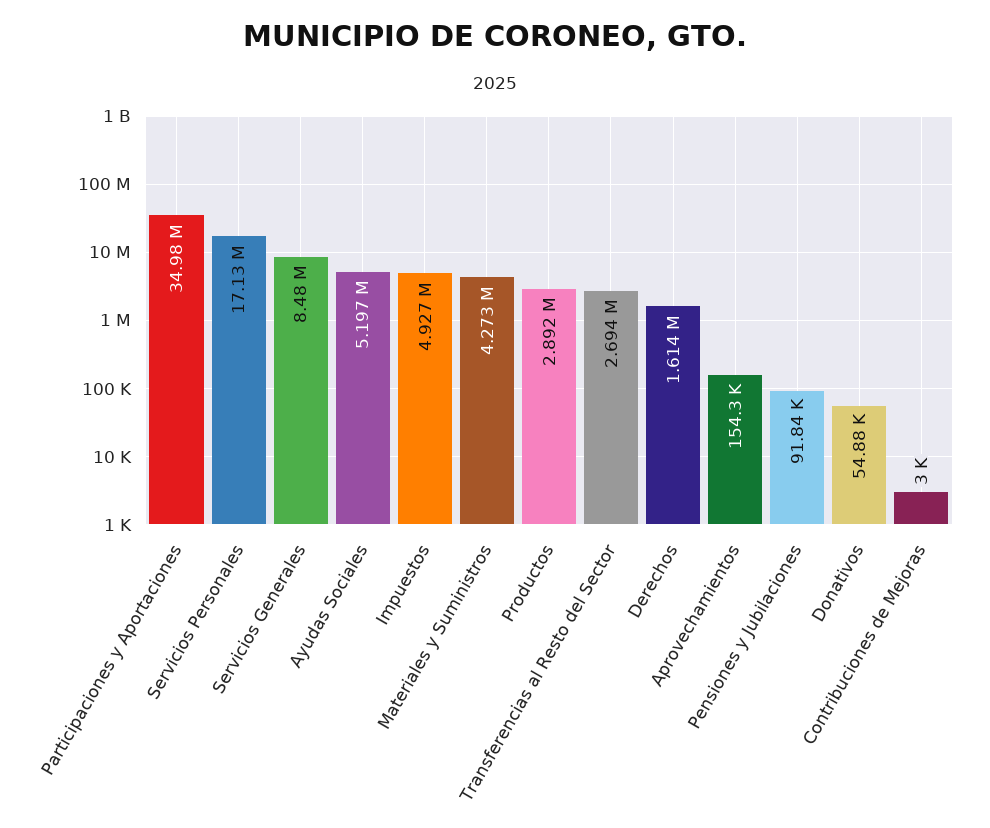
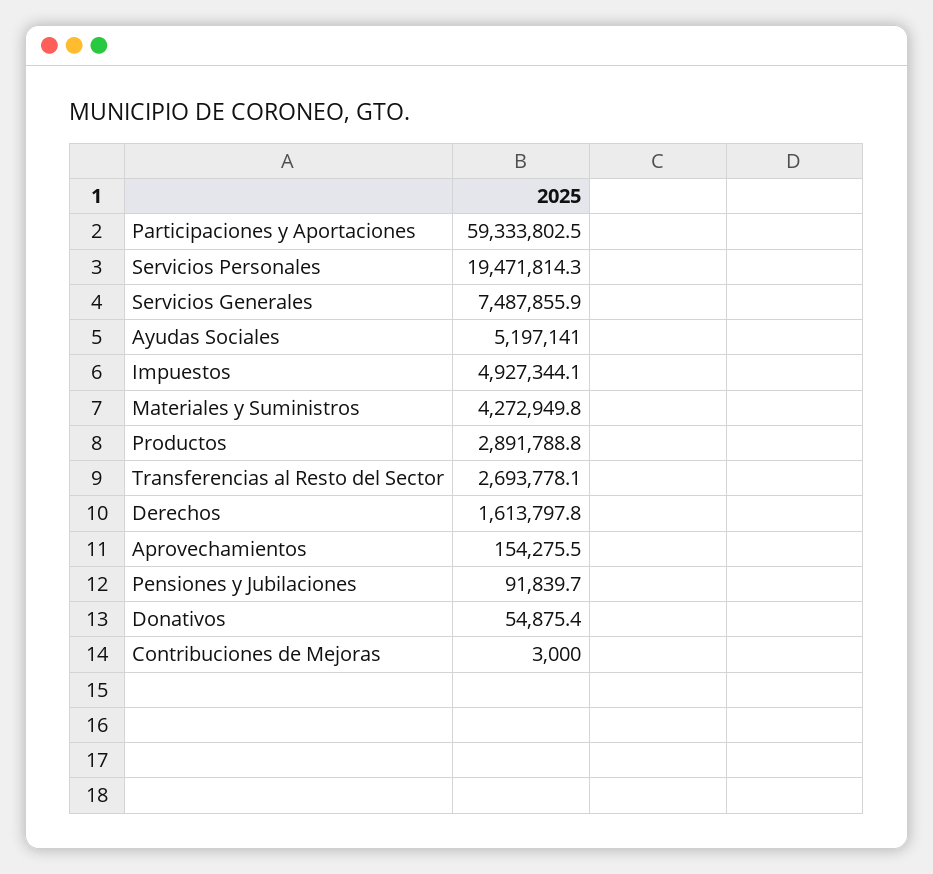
Participaciones y Aportaciones: 34980000 -> 59333802.5
Servicios Personales: 17130000 -> 19471814.3
Servicios Generales: 8480000 -> 7487855.9

